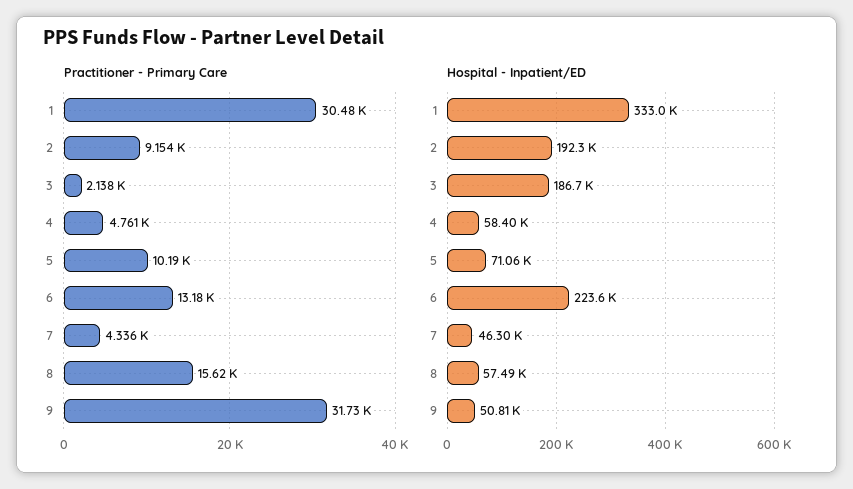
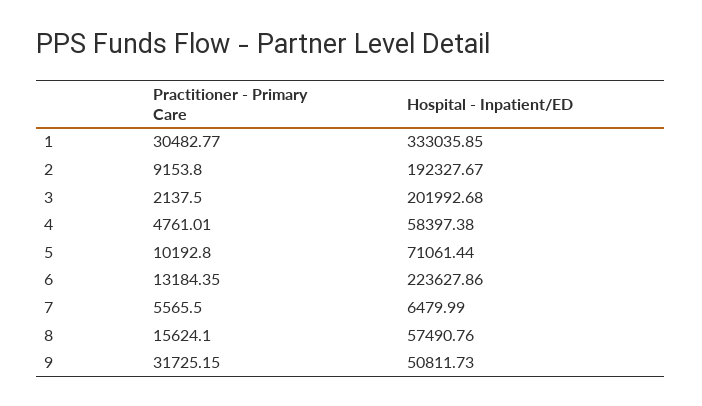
Practitioner - Primary Care, 7: 4336 -> 5565.5
Hospital - Inpatient/ED, 3: 186700 -> 201992.68
Hospital - Inpatient/ED, 7: 46300 -> 6479.99

